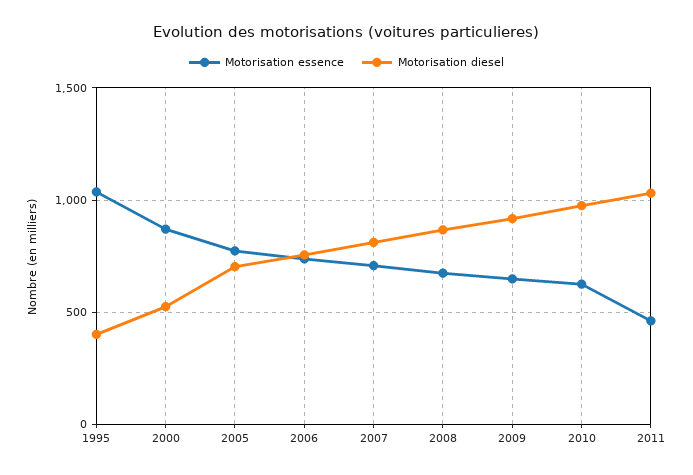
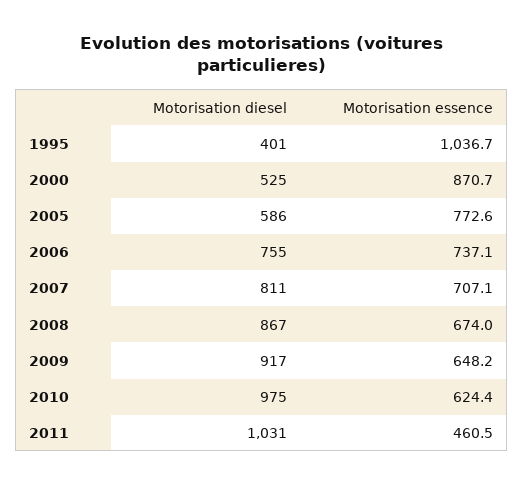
Motorisation diesel, 2005: 700 -> 586

